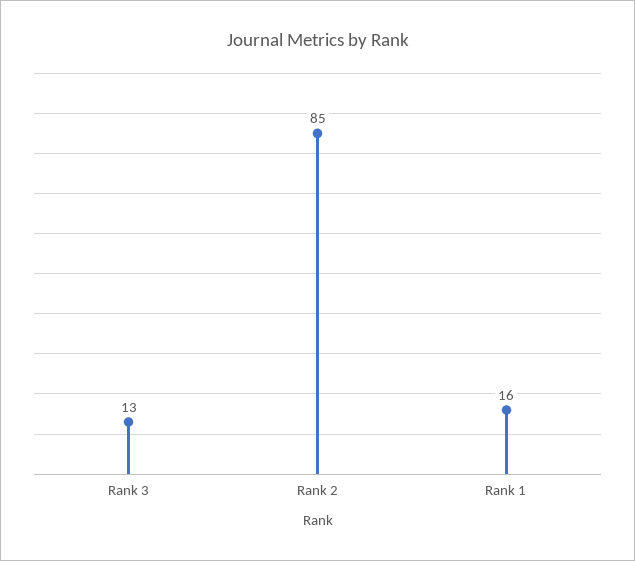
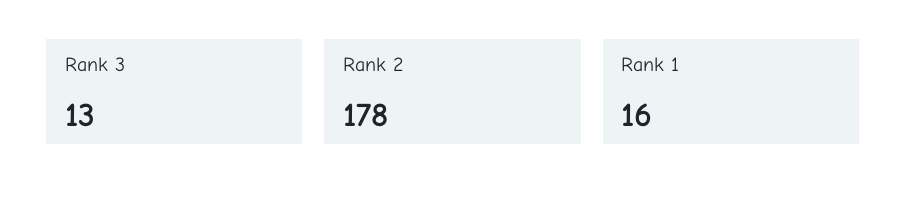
Rank 2: 85 -> 178

